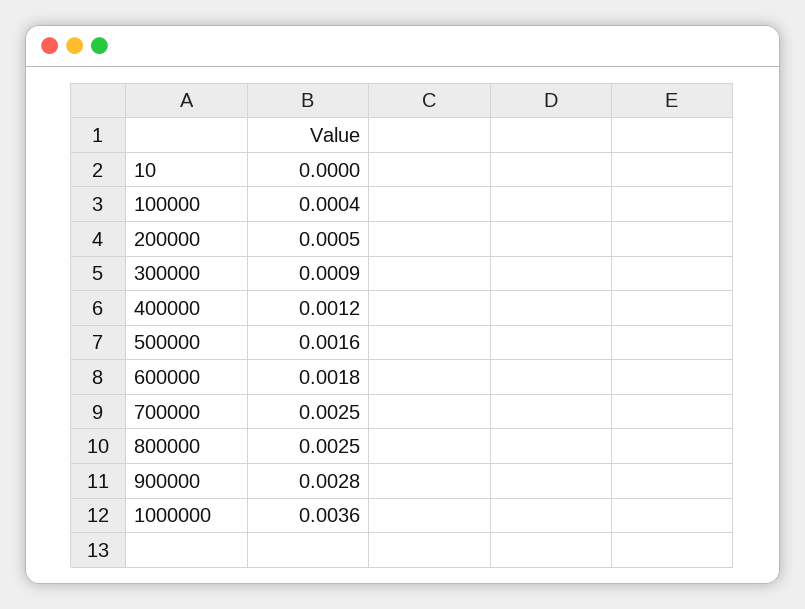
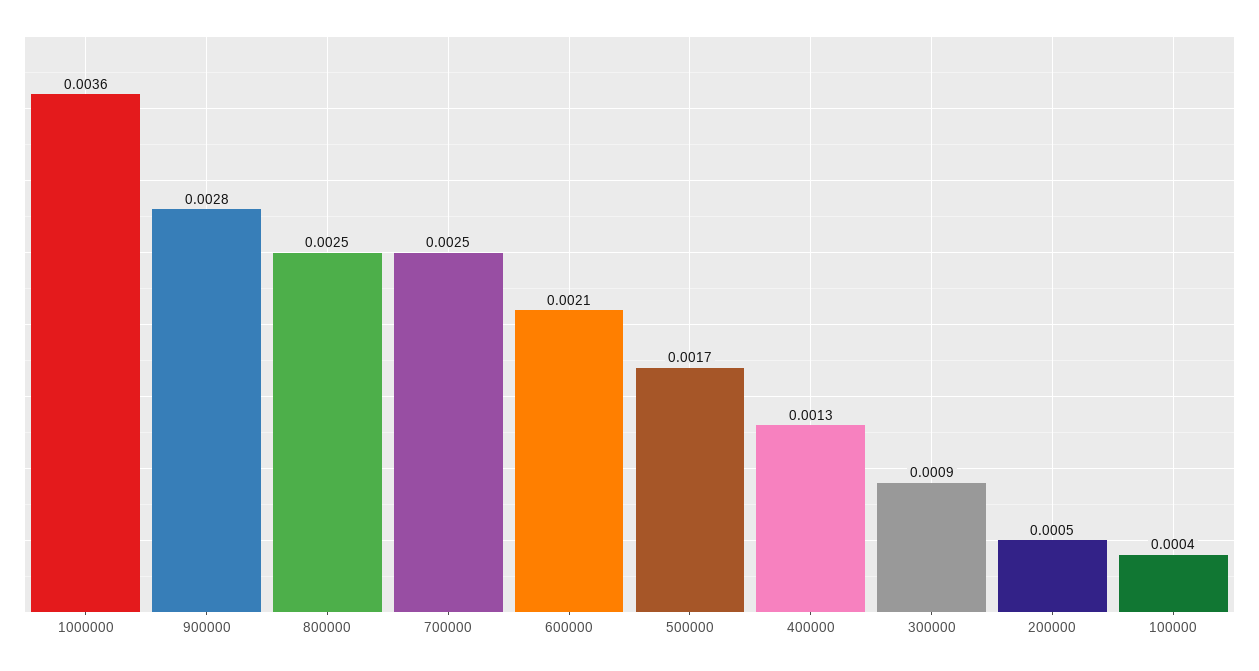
10: 0 -> none
400000: 0.0012 -> 0.0013
500000: 0.0016 -> 0.0017
600000: 0.0018 -> 0.0021

